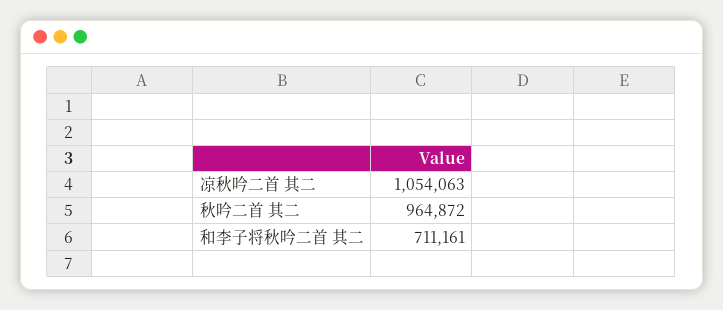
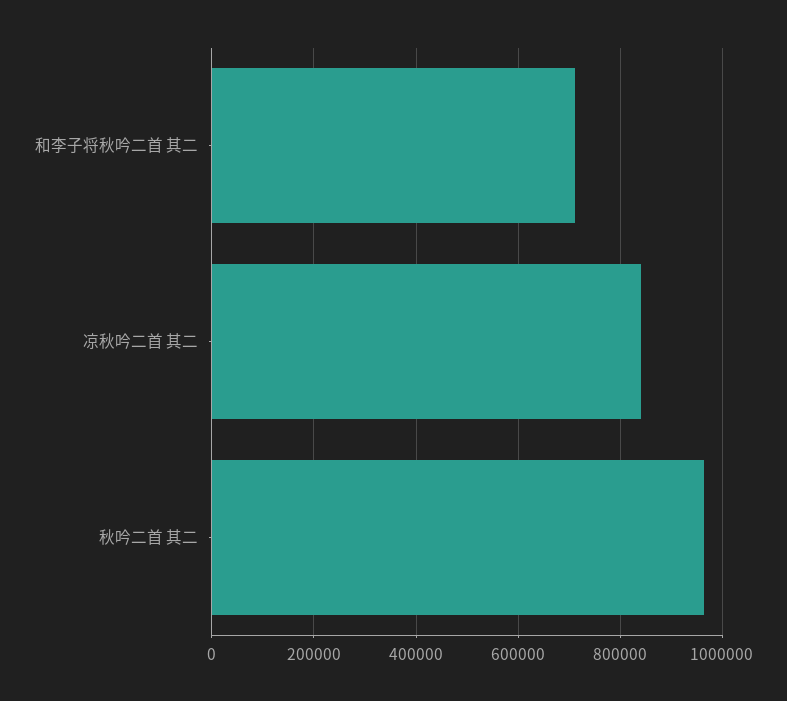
凉秋吟二首 其二: 1054063 -> 840000

